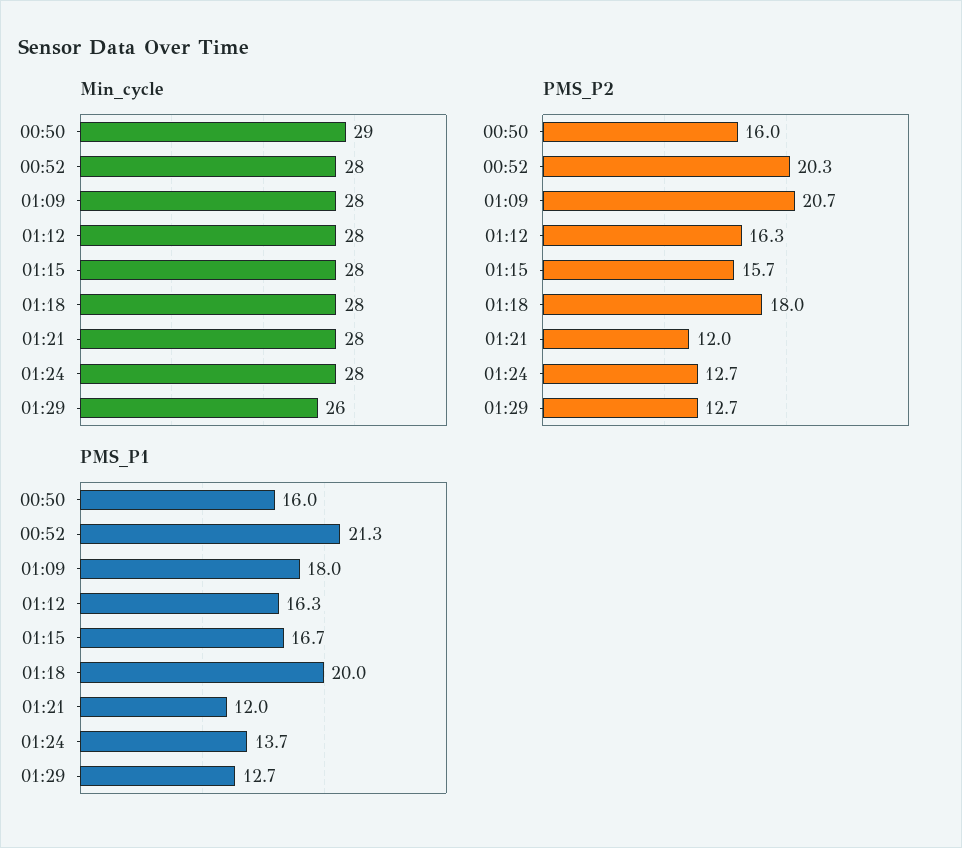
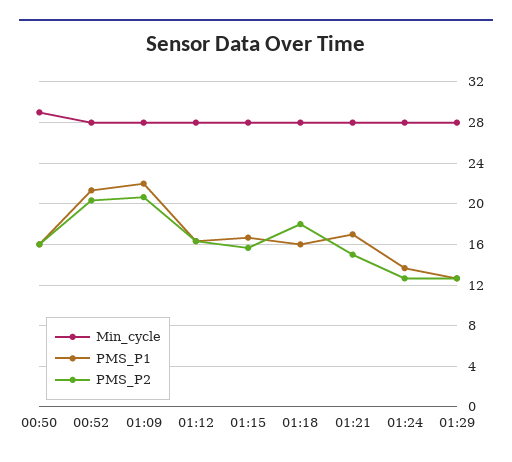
Min_cycle, 01:29: 26 -> 28
PMS_P2, 01:21: 12 -> 15
PMS_P1, 01:09: 18 -> 22
PMS_P1, 01:18: 20 -> 16
PMS_P1, 01:21: 12 -> 17

